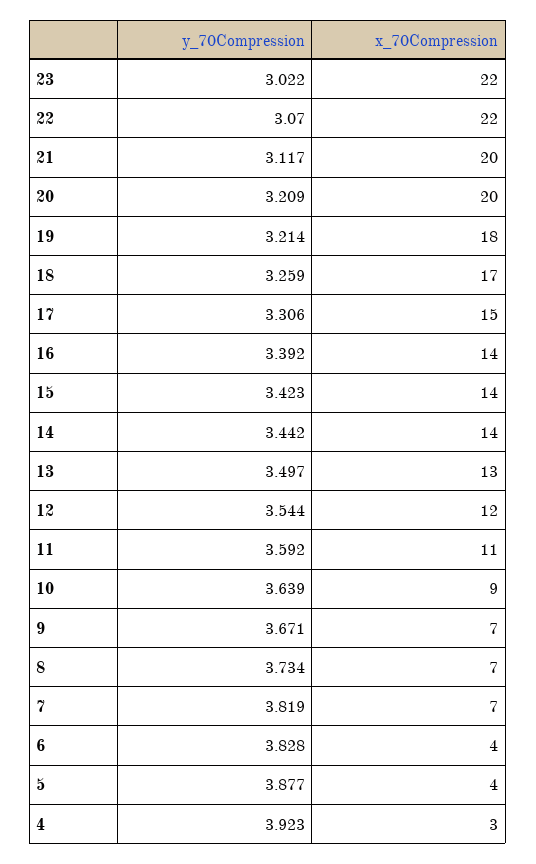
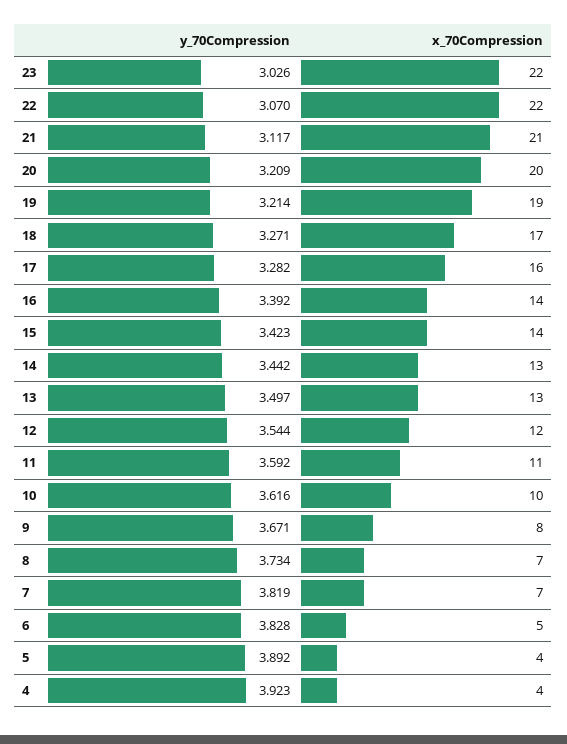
y_70Compression, 23: 3.022 -> 3.026
x_70Compression, 21: 20 -> 21
x_70Compression, 19: 18 -> 19
y_70Compression, 18: 3.259 -> 3.271
y_70Compression, 17: 3.306 -> 3.282
x_70Compression, 17: 15 -> 16
x_70Compression, 14: 14 -> 13
y_70Compression, 10: 3.639 -> 3.616
x_70Compression, 10: 9 -> 10
x_70Compression, 9: 7 -> 8
x_70Compression, 6: 4 -> 5
y_70Compression, 5: 3.877 -> 3.892
x_70Compression, 4: 3 -> 4

